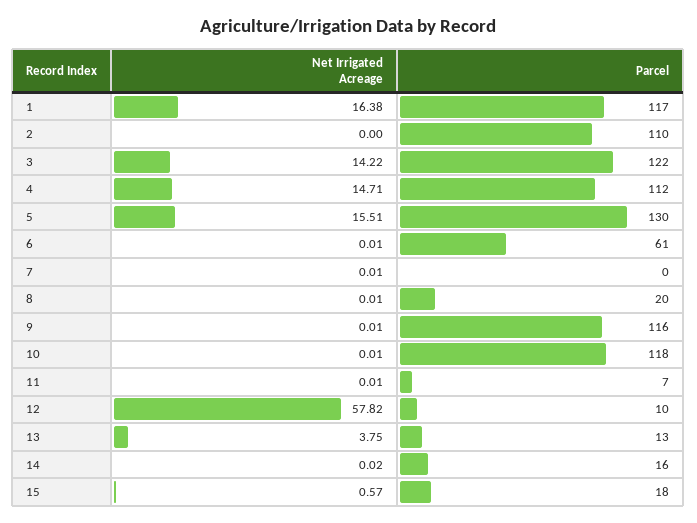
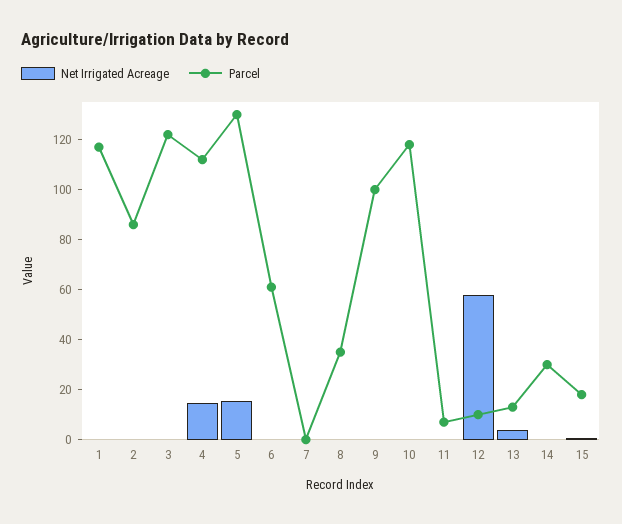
Net Irrigated Acreage, 1: 16.38 -> 0
Parcel, 2: 110 -> 85
Net Irrigated Acreage, 3: 14.22 -> 0
Parcel, 8: 20 -> 35
Parcel, 9: 116 -> 100
Parcel, 14: 16 -> 30

